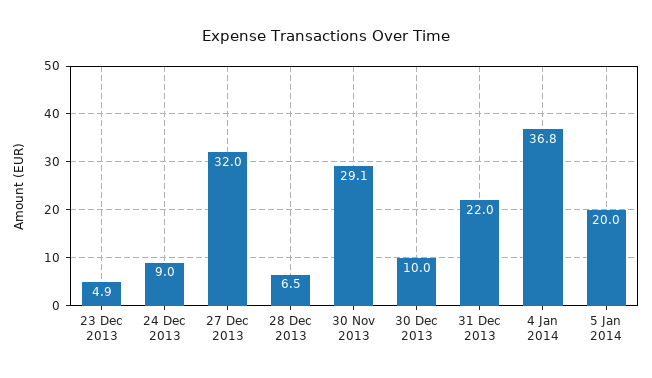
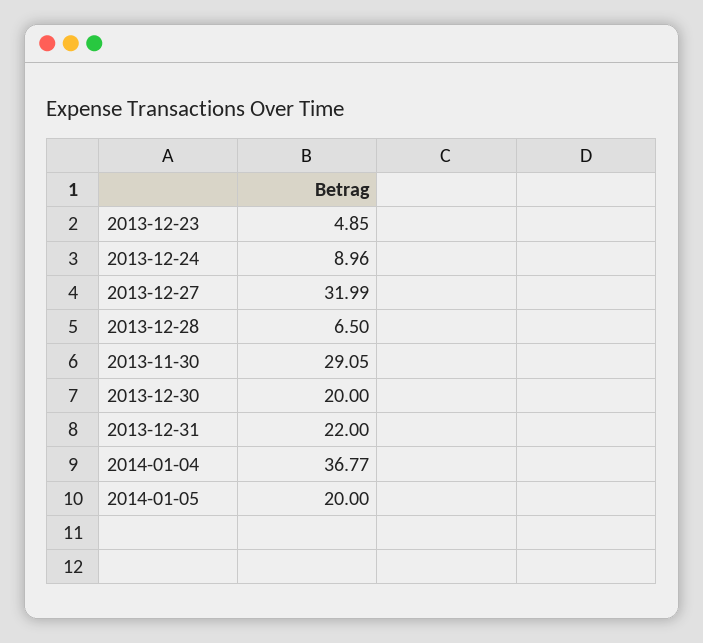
30 Dec 2013: 10 -> 20

